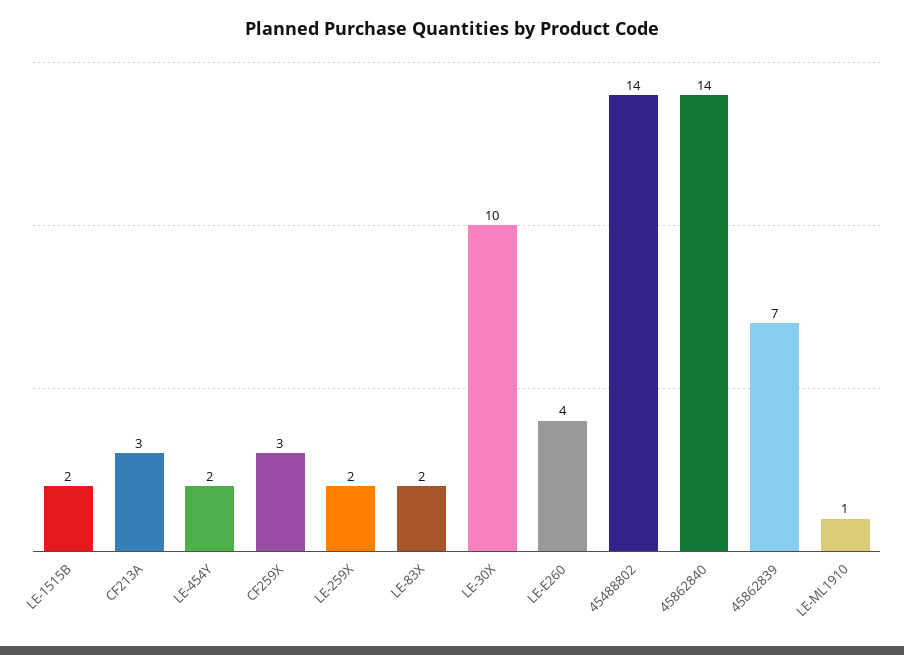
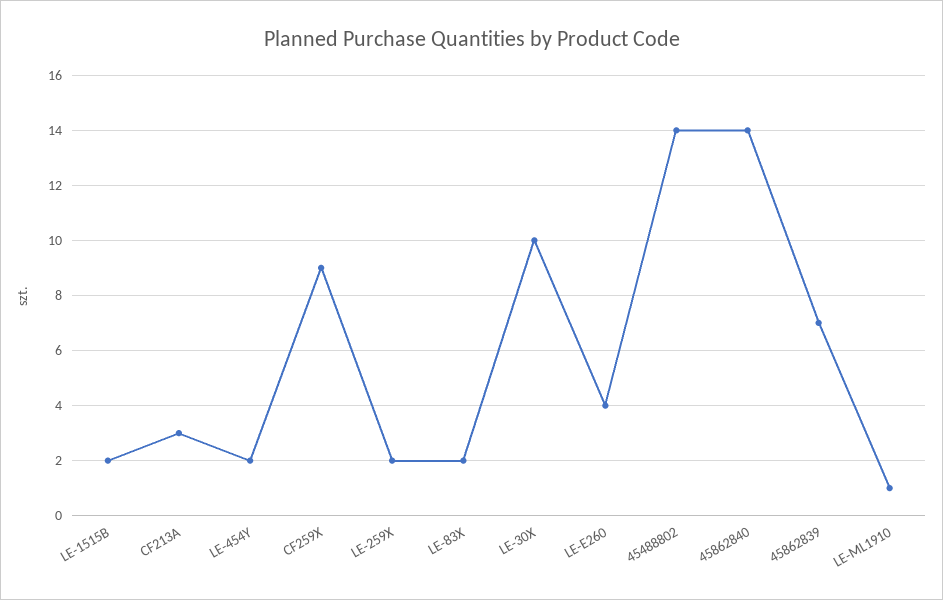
CF259X: 3 -> 9

